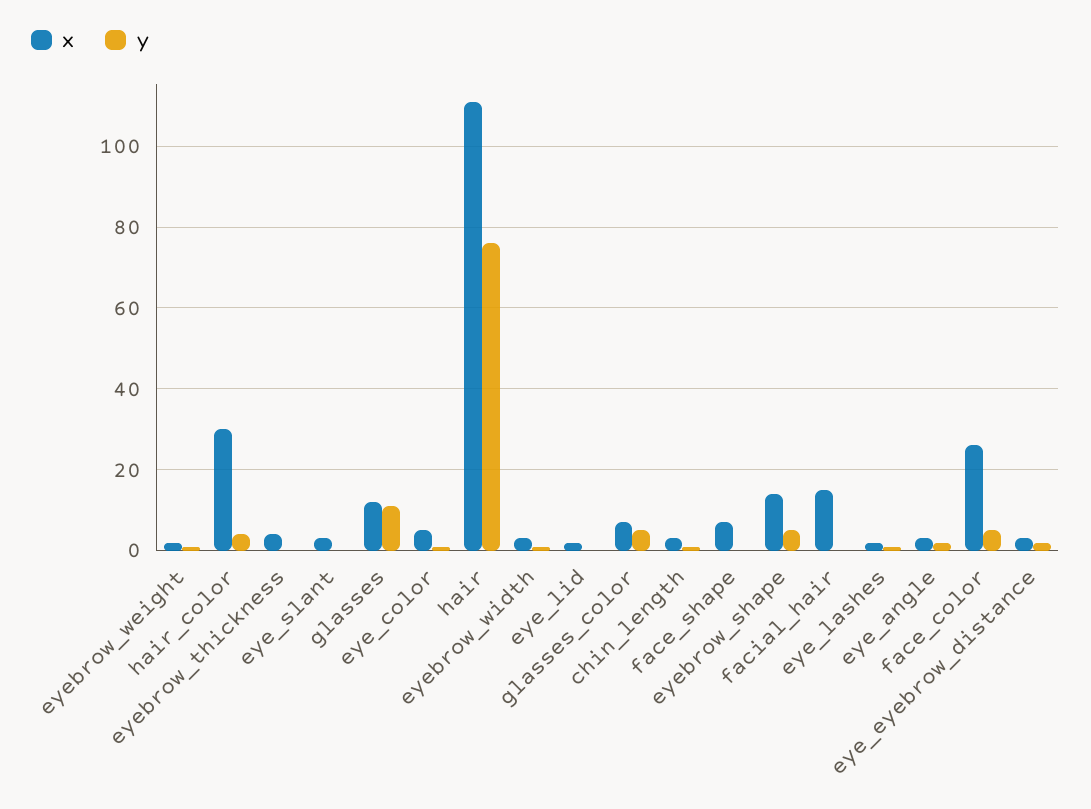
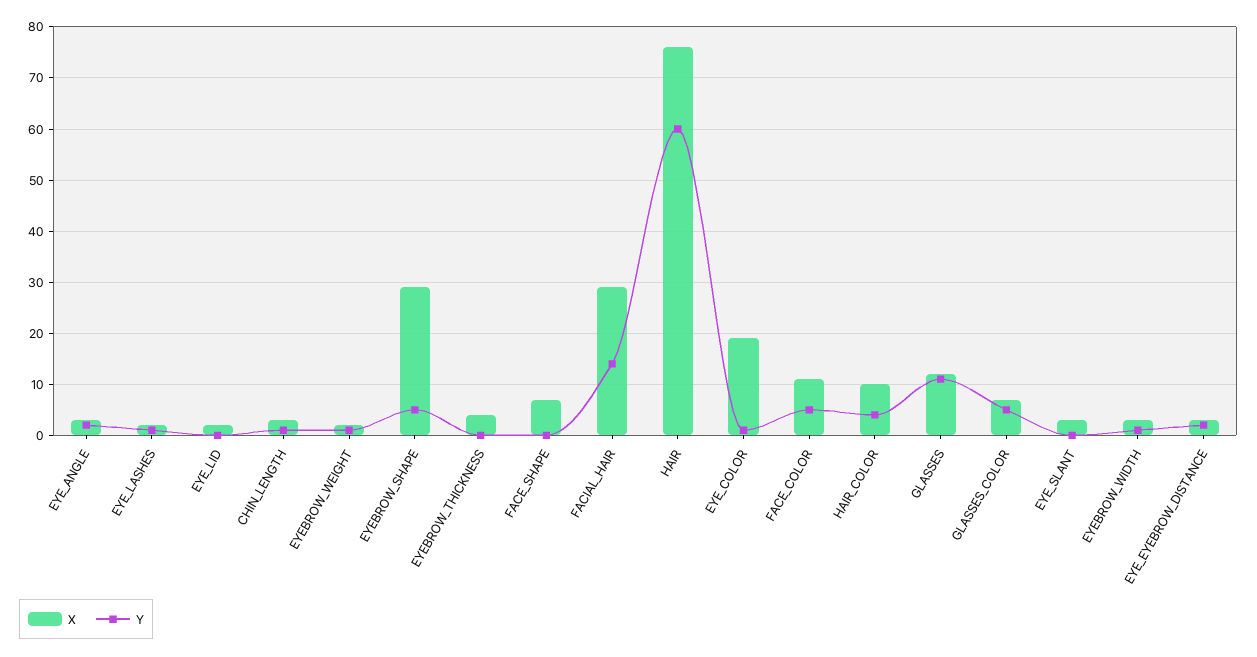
x, hair_color: 30 -> 10
x, eye_color: 5 -> 20
x, hair: 110 -> 75
y, hair: 75 -> 60
x, eyebrow_shape: 15 -> 30
x, facial_hair: 15 -> 30
y, facial_hair: 0 -> 15
x, face_color: 25 -> 10

